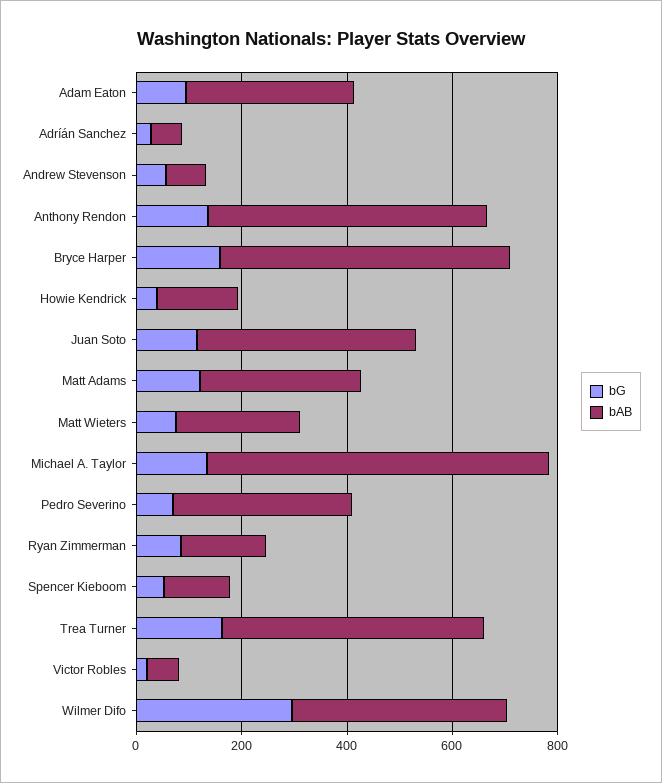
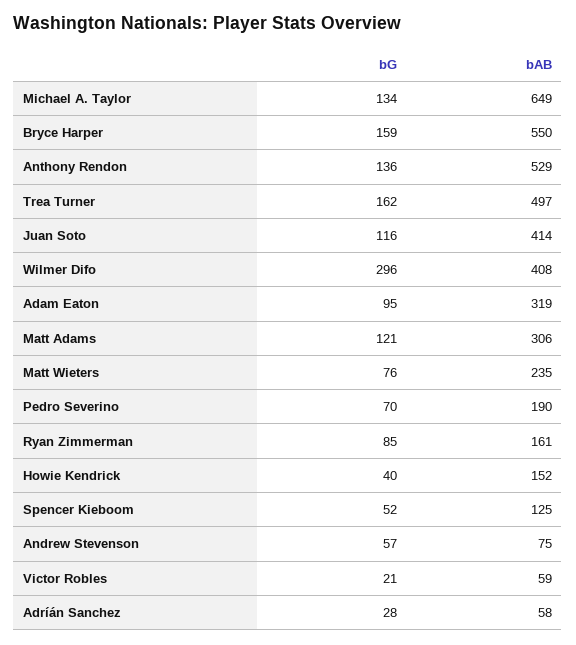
bAB, Pedro Severino: 350 -> 190

